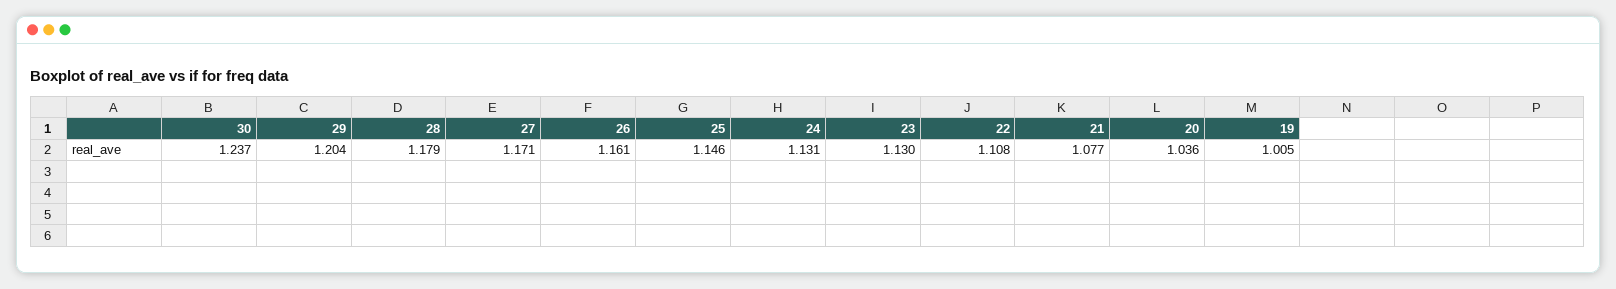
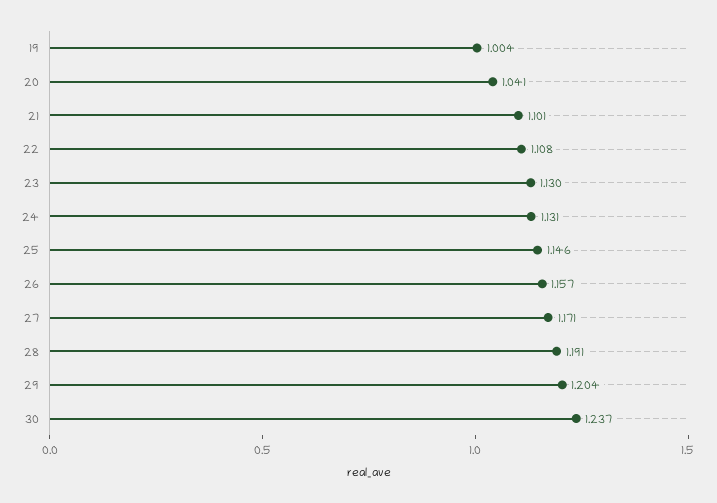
28: 1.179 -> 1.191
26: 1.161 -> 1.157
21: 1.077 -> 1.101
20: 1.036 -> 1.041
19: 1.005 -> 1.004

